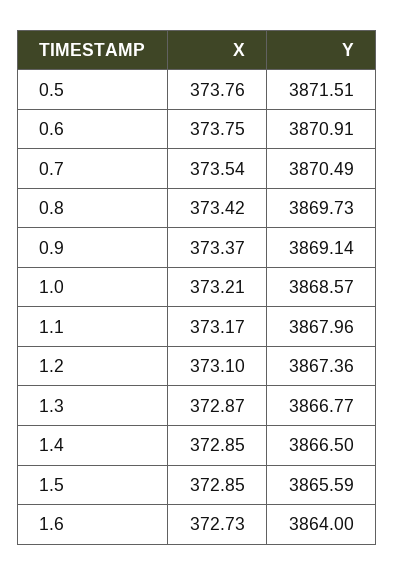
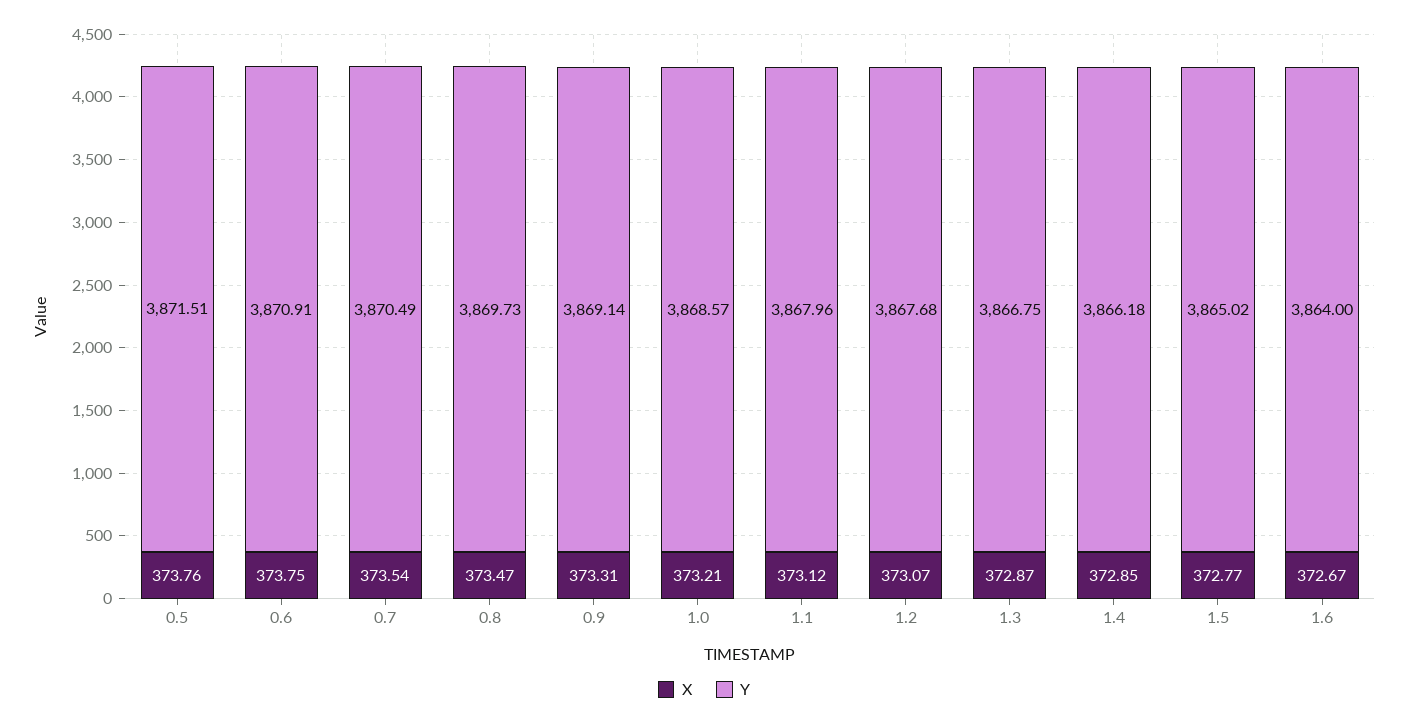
X, 0.8: 373.42 -> 373.47
X, 0.9: 373.37 -> 373.31
X, 1.1: 373.17 -> 373.12
X, 1.2: 373.1 -> 373.07
Y, 1.2: 3867.36 -> 3867.68
Y, 1.3: 3866.77 -> 3866.75
Y, 1.4: 3866.5 -> 3866.18
X, 1.5: 372.85 -> 372.77
Y, 1.5: 3865.59 -> 3865.02
X, 1.6: 372.73 -> 372.67

